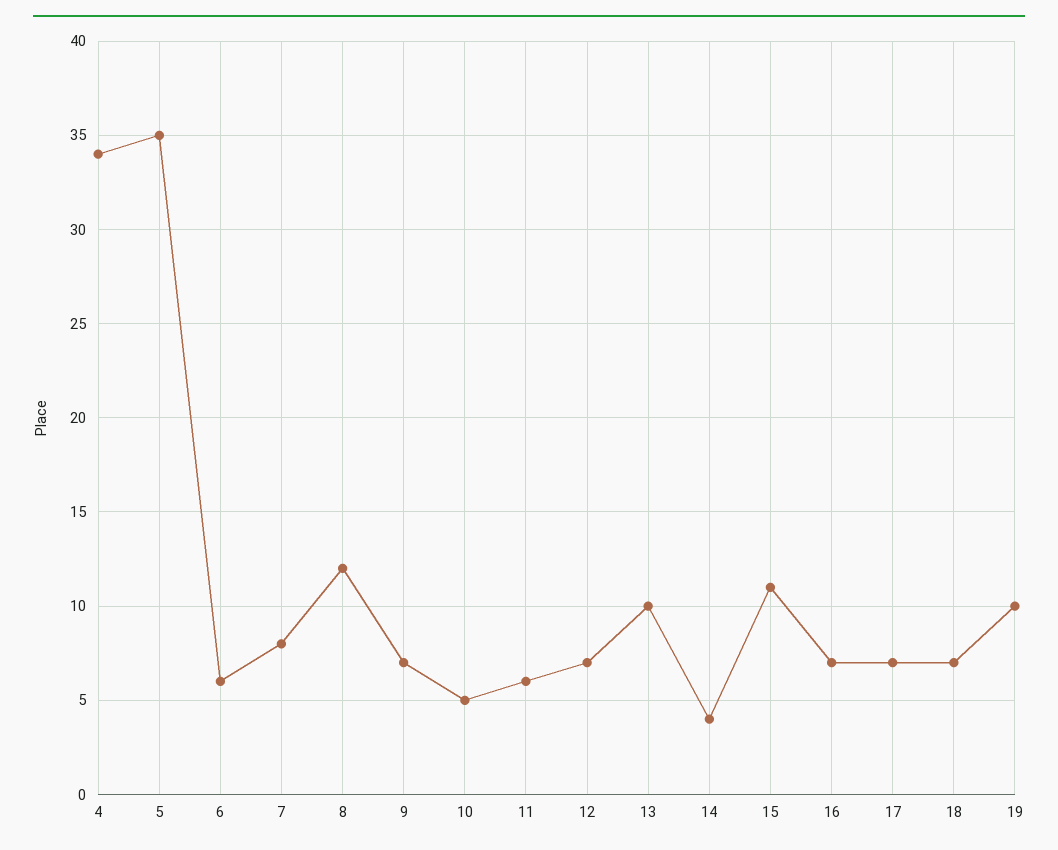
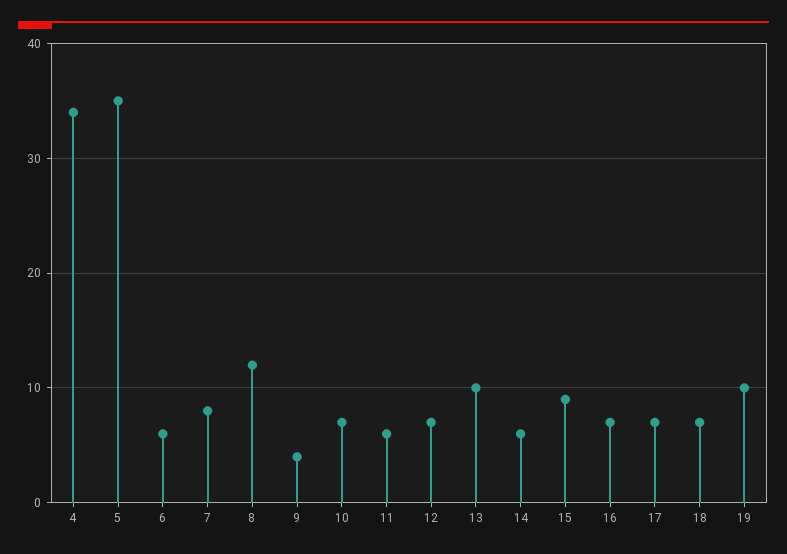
9: 7 -> 4
10: 5 -> 7
14: 4 -> 6
15: 11 -> 9

